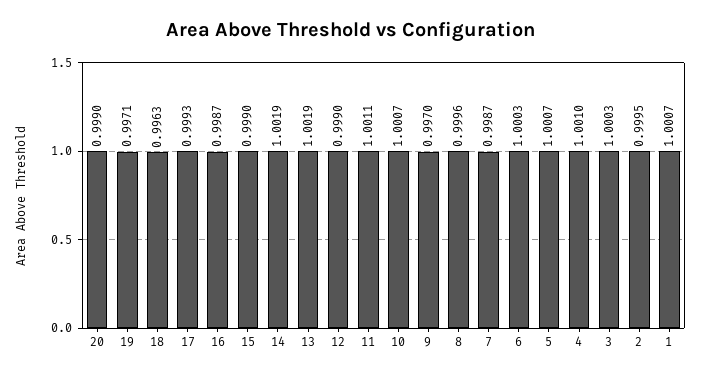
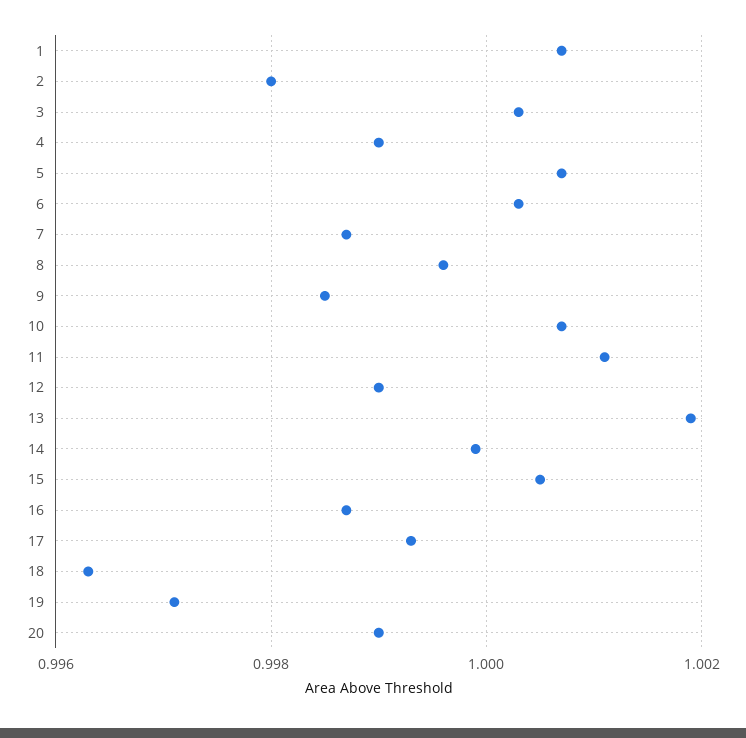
15: 0.999 -> 1.0005
14: 1.0019 -> 1
9: 0.997 -> 0.9985
4: 1.001 -> 0.999
2: 0.9995 -> 0.998

